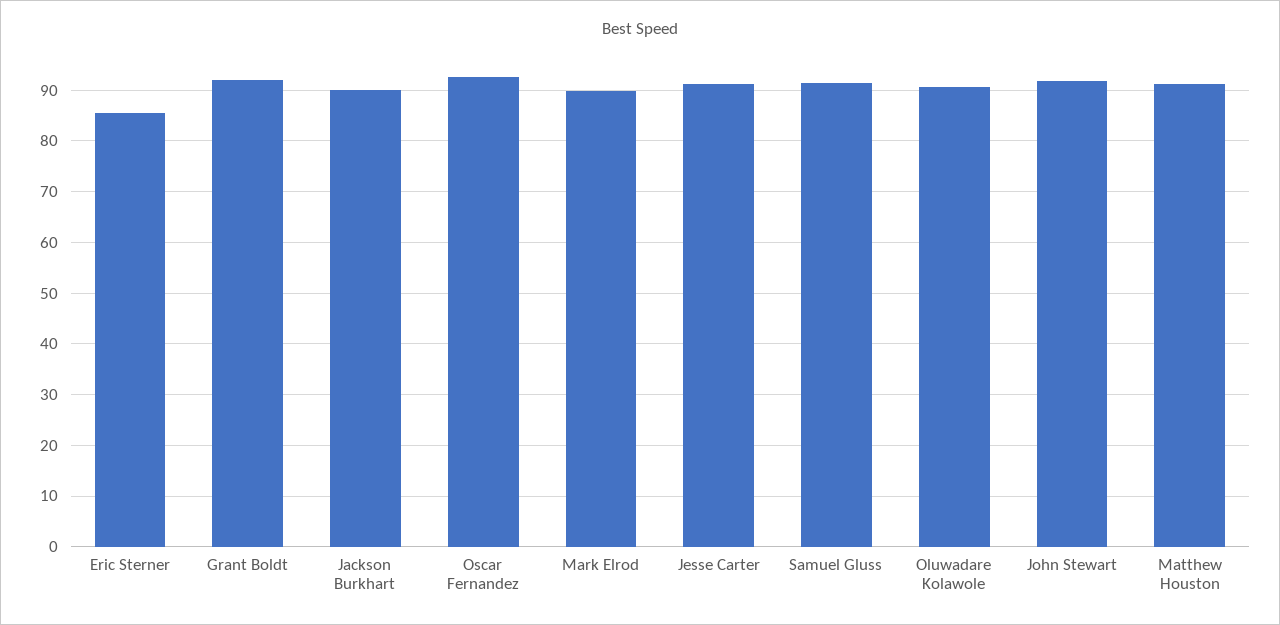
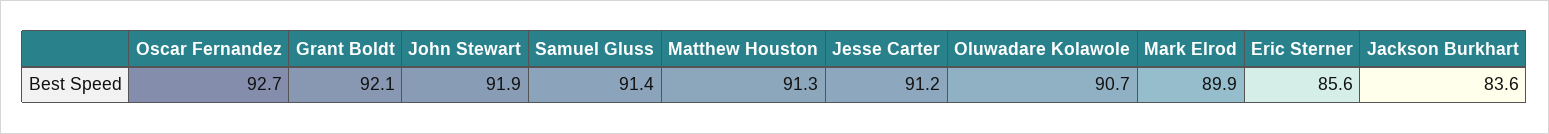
Jackson Burkhart: 90 -> 83.6

